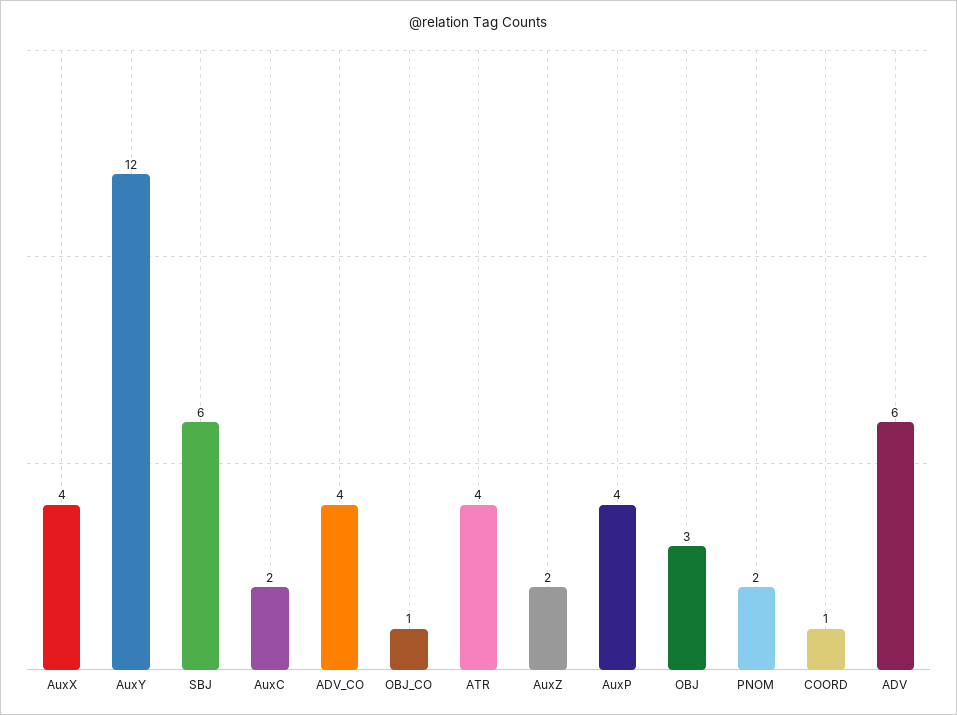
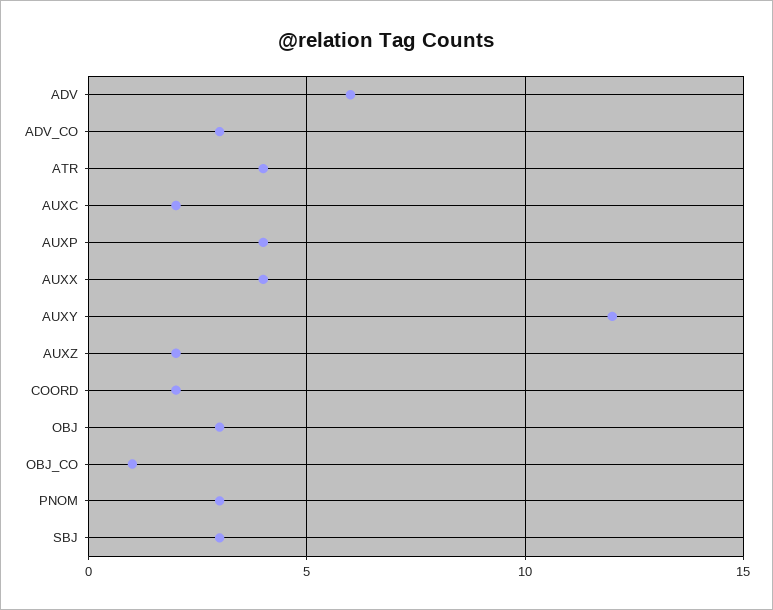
SBJ: 6 -> 3
ADV_CO: 4 -> 3
PNOM: 2 -> 3
COORD: 1 -> 2

